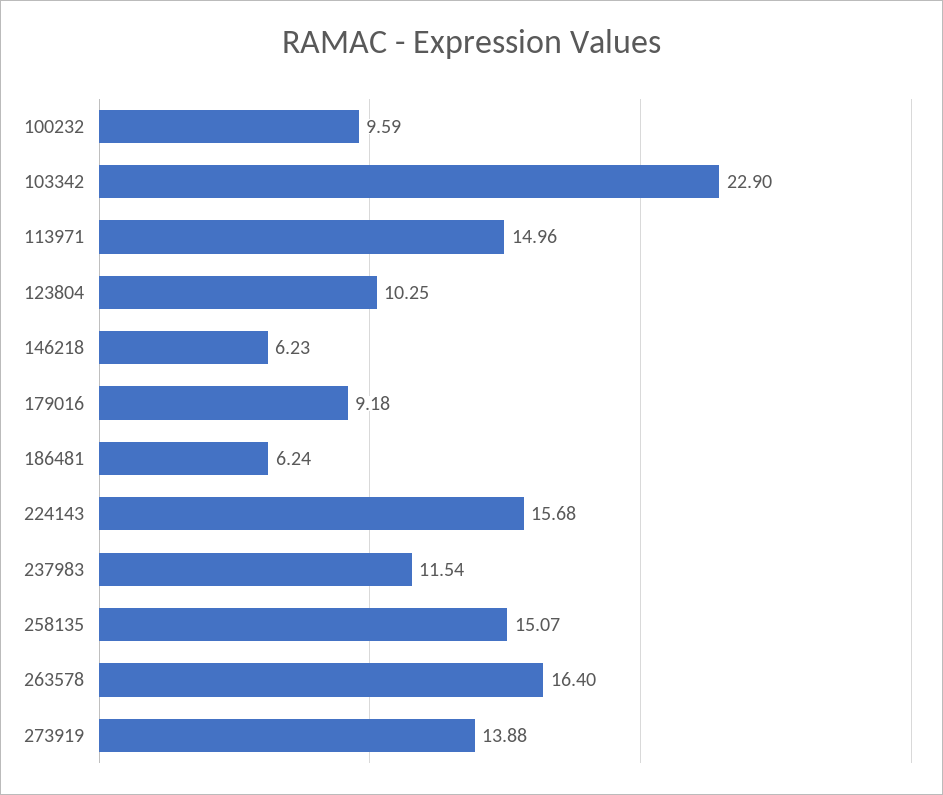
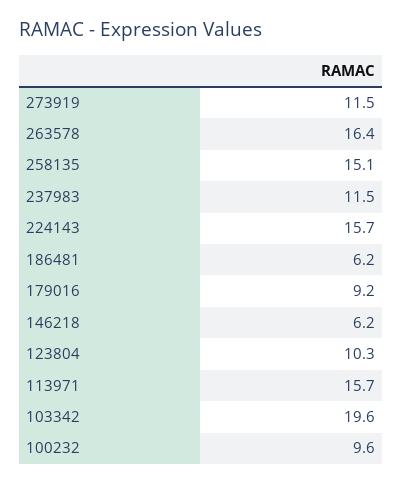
103342: 22.9 -> 19.6
113971: 14.96 -> 15.7
273919: 13.88 -> 11.5

